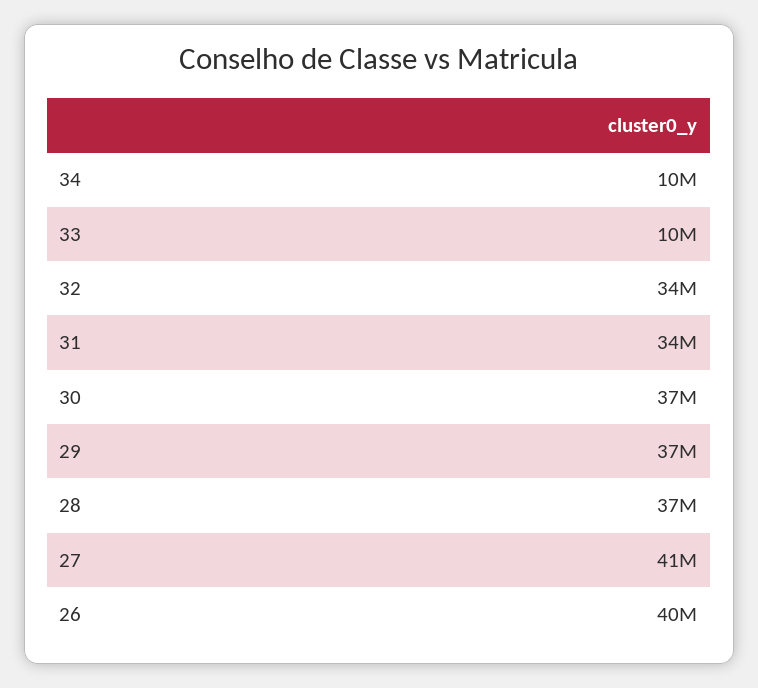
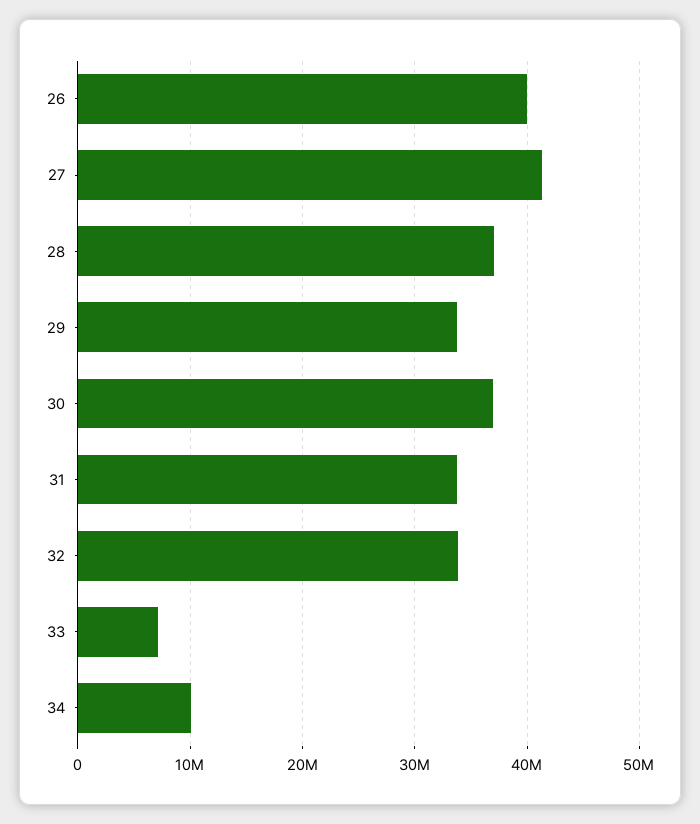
33: 10000000 -> 7000000
29: 37000000 -> 34000000

